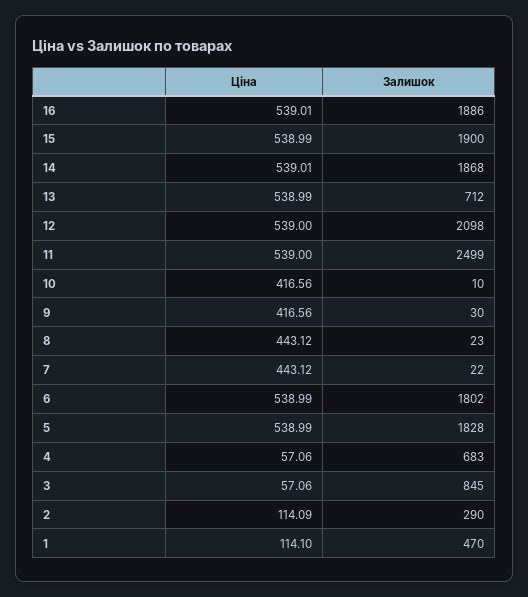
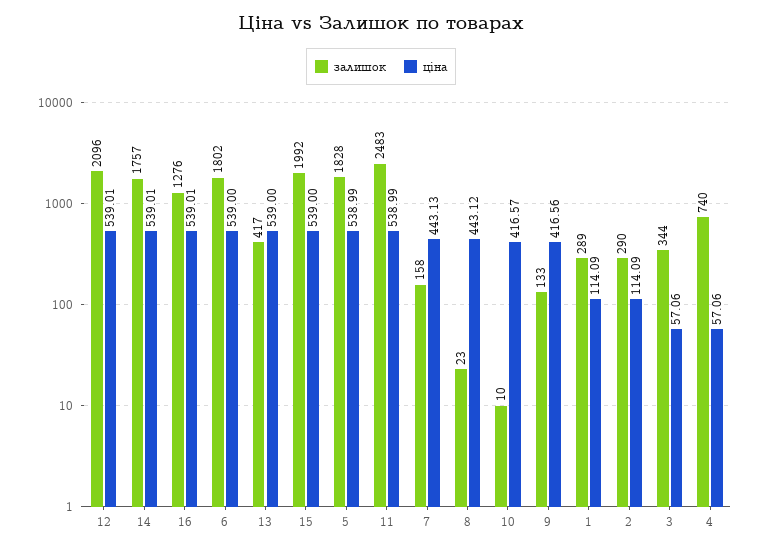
Залишок, 16: 1886 -> 1276
Ціна, 15: 538.99 -> 539
Залишок, 15: 1900 -> 1992
Залишок, 14: 1868 -> 1757
Ціна, 13: 538.99 -> 539
Залишок, 13: 712 -> 417
Ціна, 12: 539 -> 539.01
Залишок, 12: 2098 -> 2096
Ціна, 11: 539 -> 538.99
Залишок, 11: 2499 -> 2483
Ціна, 10: 416.56 -> 416.57
Залишок, 9: 30 -> 133
Ціна, 7: 443.12 -> 443.13
Залишок, 7: 22 -> 158
Ціна, 6: 538.99 -> 539
Залишок, 4: 683 -> 740
Залишок, 3: 845 -> 344
Ціна, 1: 114.1 -> 114.09
Залишок, 1: 470 -> 289

